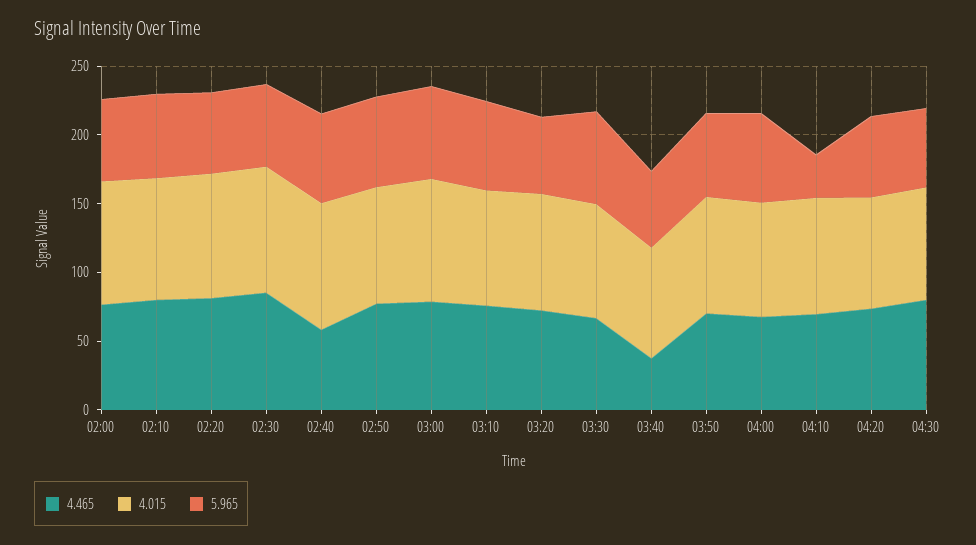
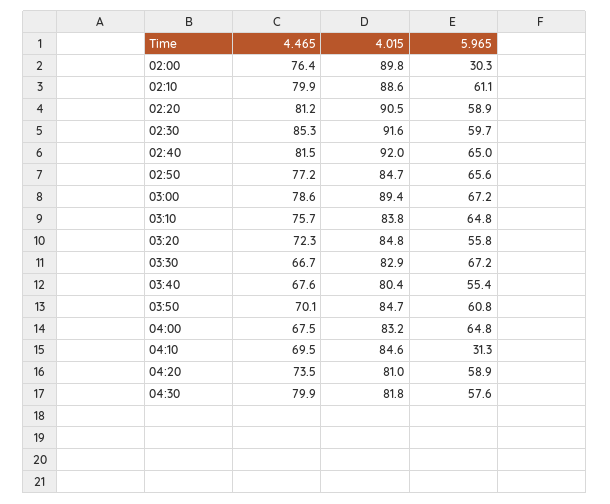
5.965, 02:00: 60 -> 30.3
4.465, 02:40: 60 -> 81.5
4.465, 03:40: 40 -> 67.6

